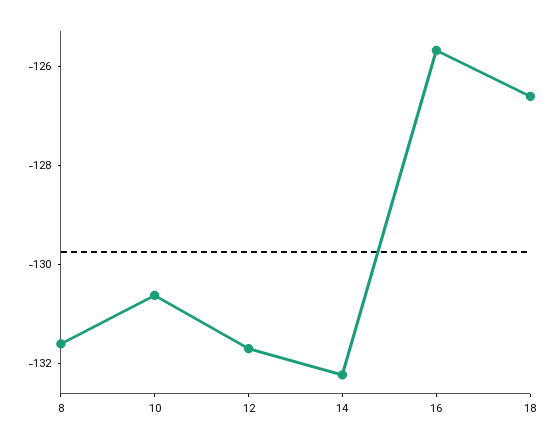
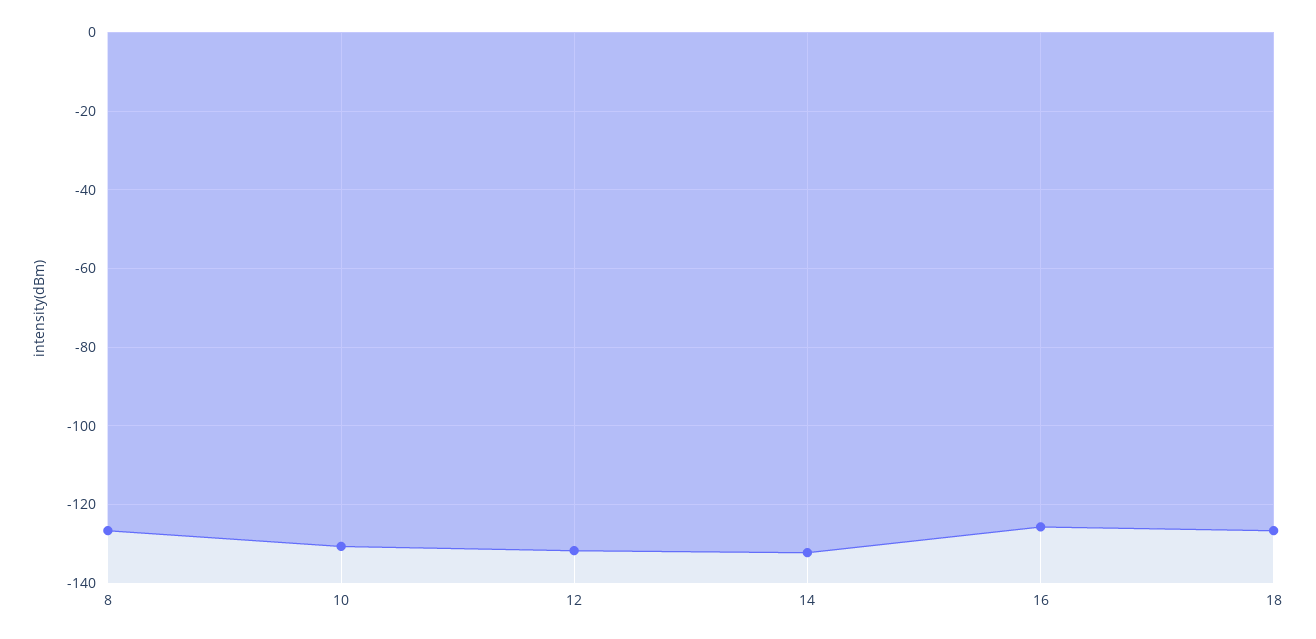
8: -131.5 -> -126

